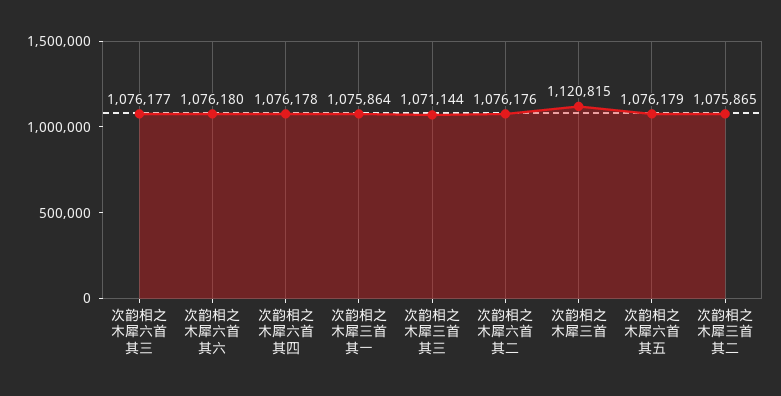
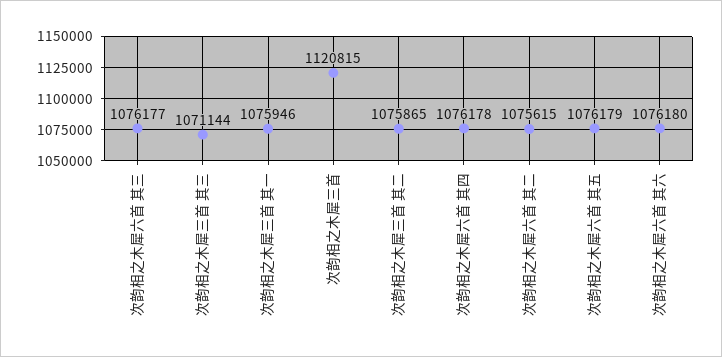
次韵相之木犀三首 其一: 1075864 -> 1075946
次韵相之木犀六首 其二: 1076176 -> 1075615

